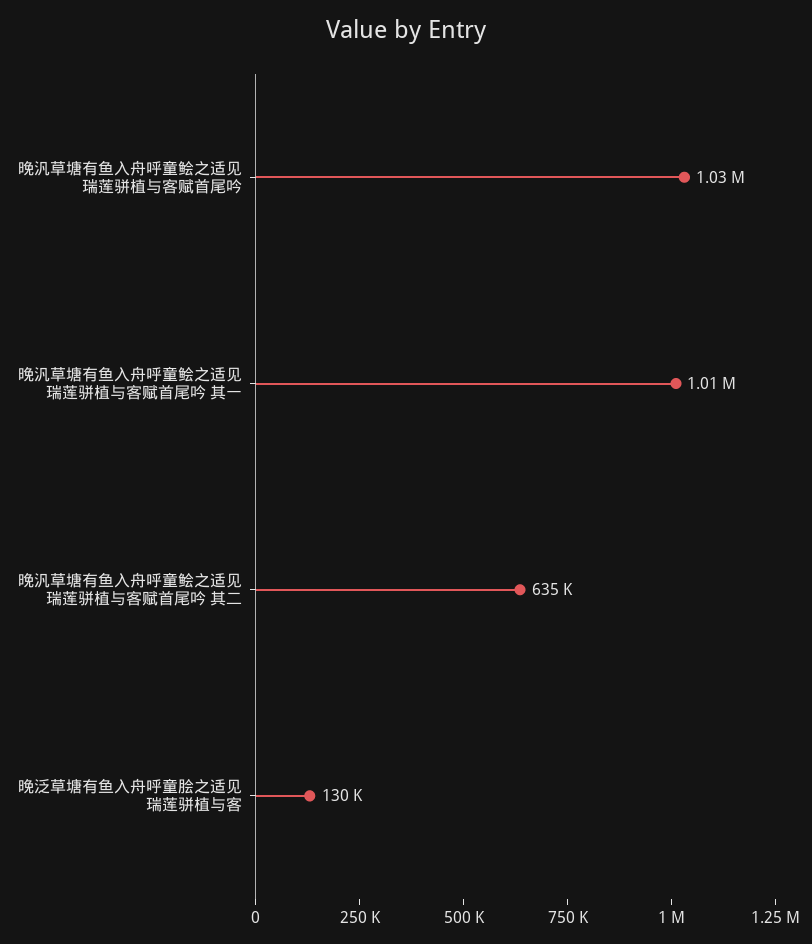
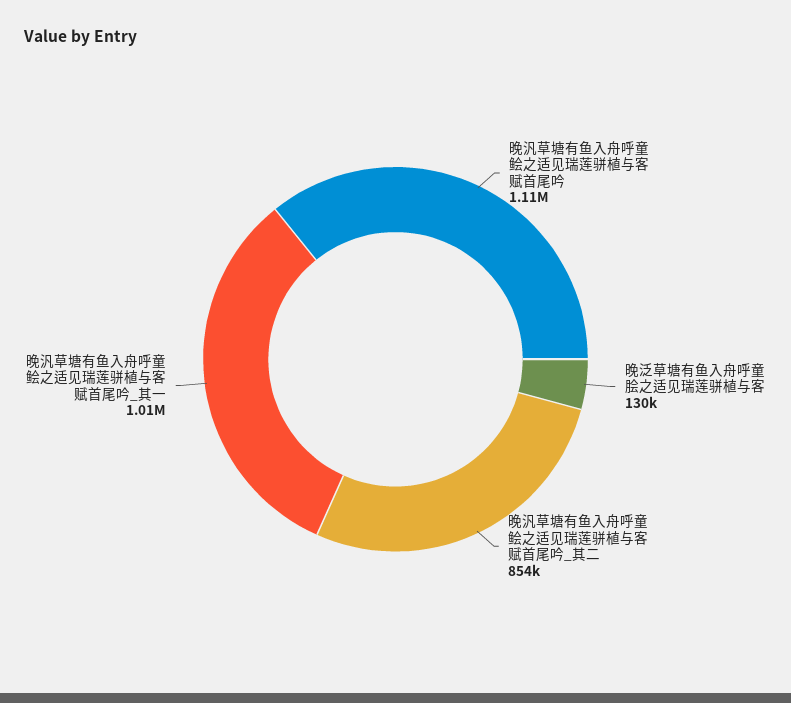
晚汎草塘有鱼入舟呼童鲙之适见瑞莲骈植与客赋首尾吟: 1030000 -> 1110000
晚汎草塘有鱼入舟呼童鲙之适见瑞莲骈植与客赋首尾吟 其二: 635000 -> 854000

